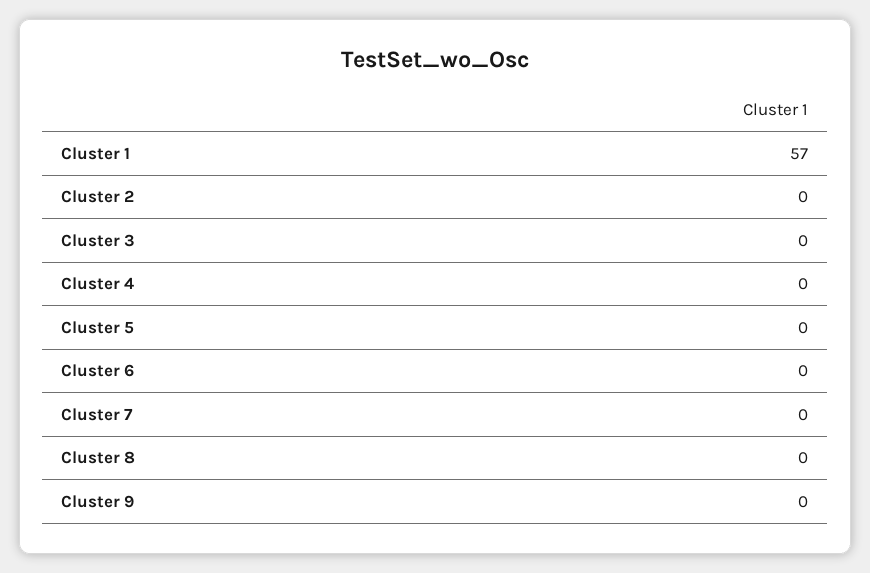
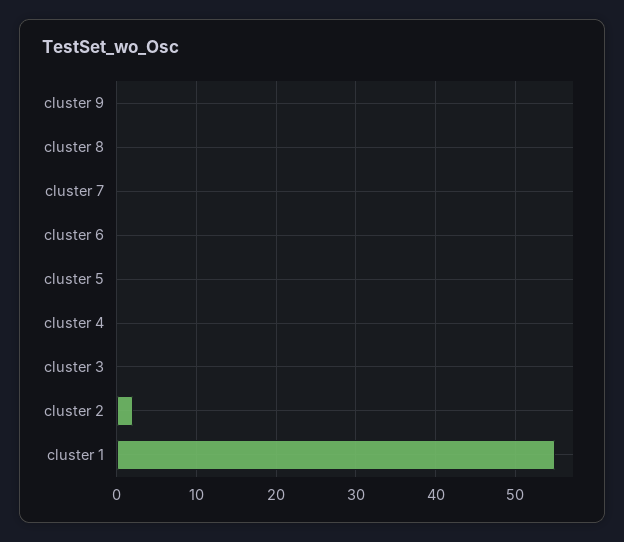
Cluster 1: 57 -> 55
Cluster 2: 0 -> 2

